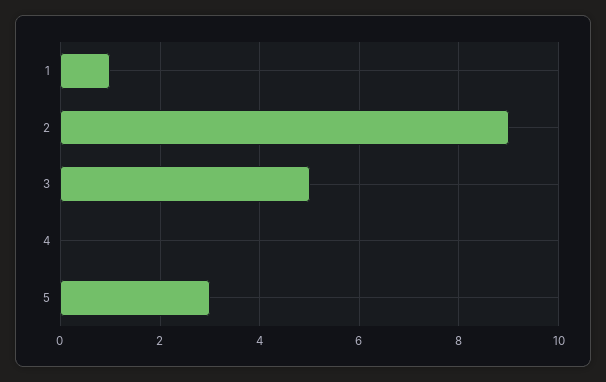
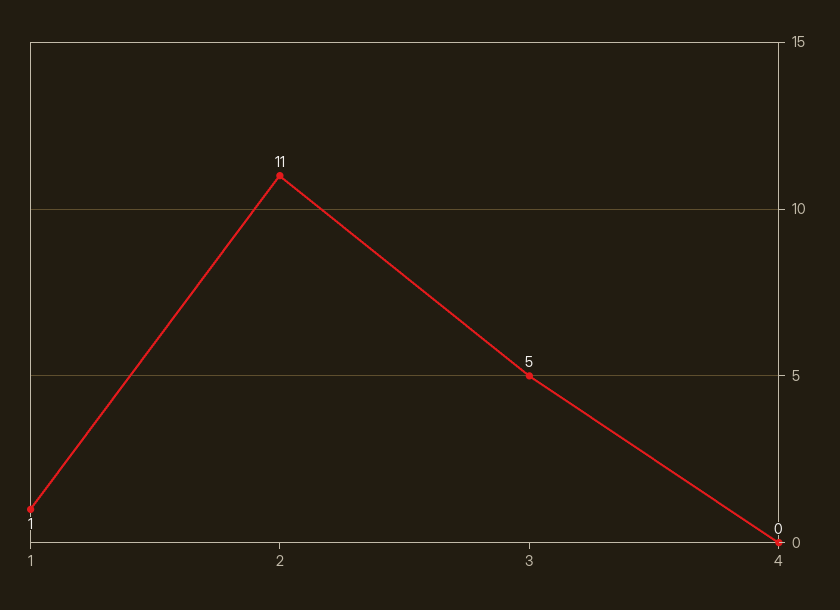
2: 9 -> 11
5: 3 -> none

